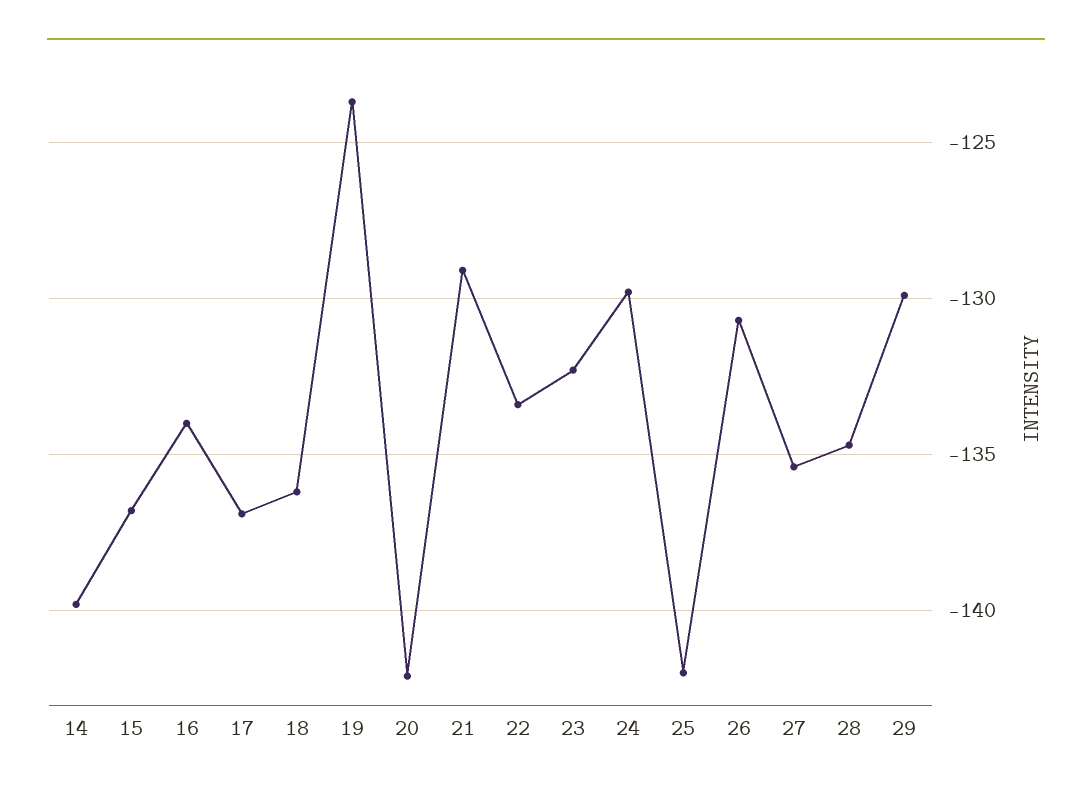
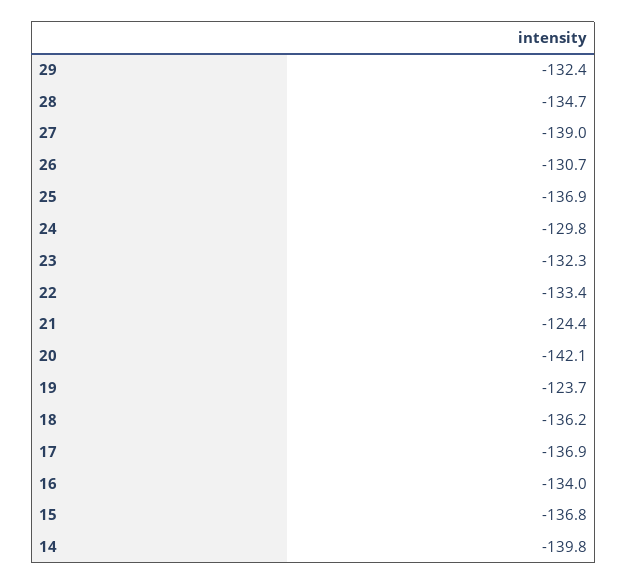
21: -129 -> -124.4
25: -142 -> -136.9
27: -135.5 -> -139
29: -130 -> -132.4

